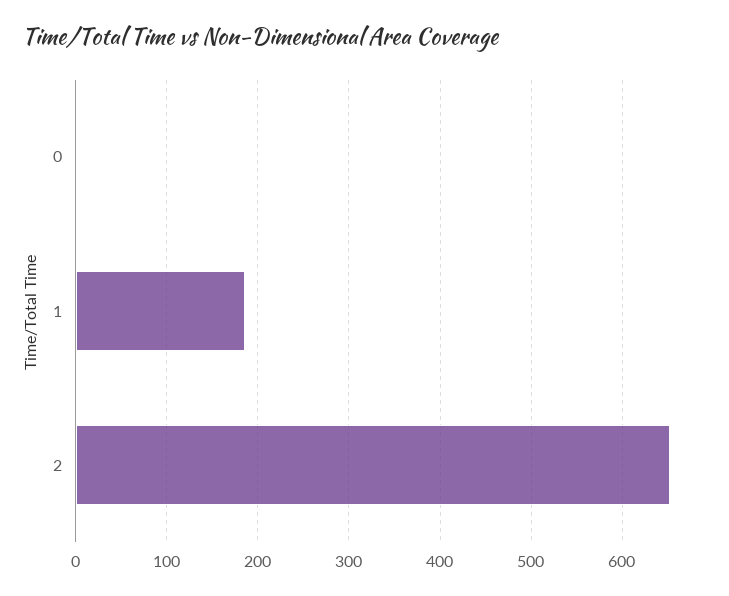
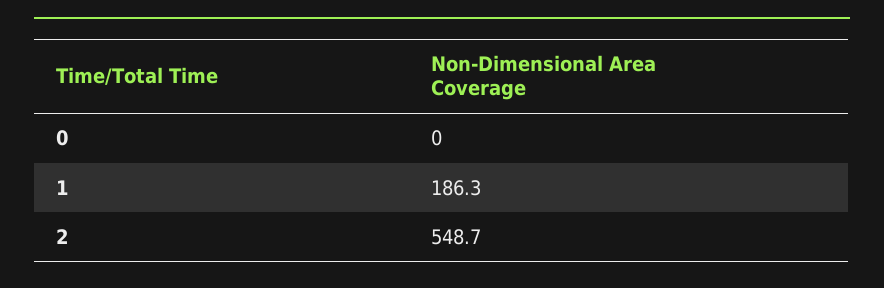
2: 650 -> 548.7

